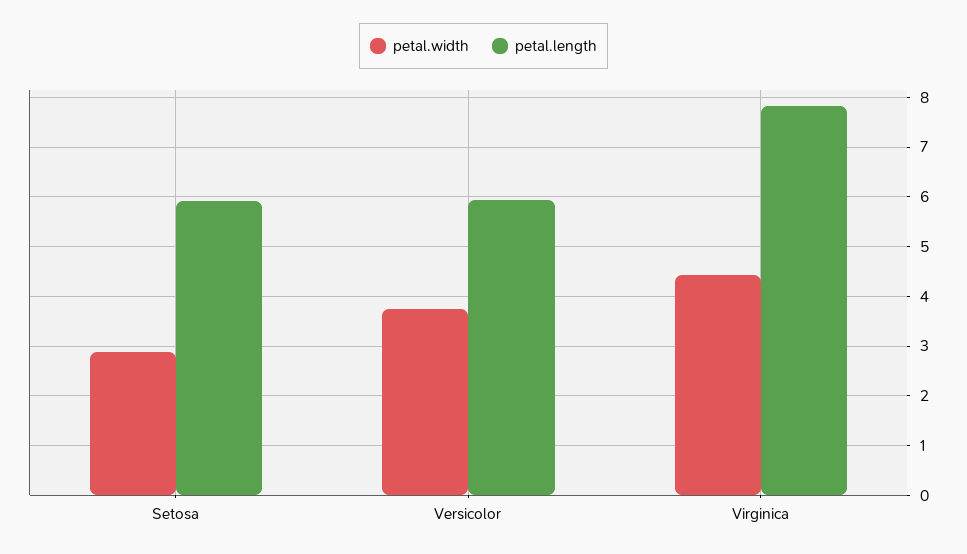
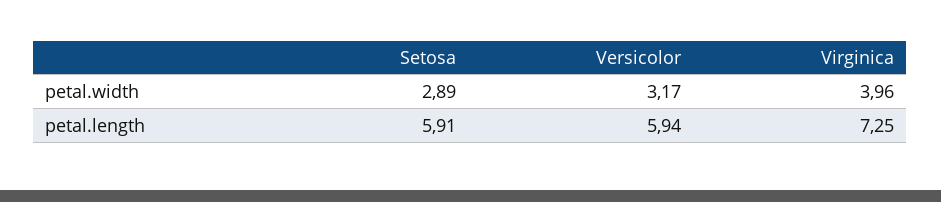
petal.width, Versicolor: 3.8 -> 3.17
petal.width, Virginica: 4.4 -> 3.96
petal.length, Virginica: 7.8 -> 7.25

